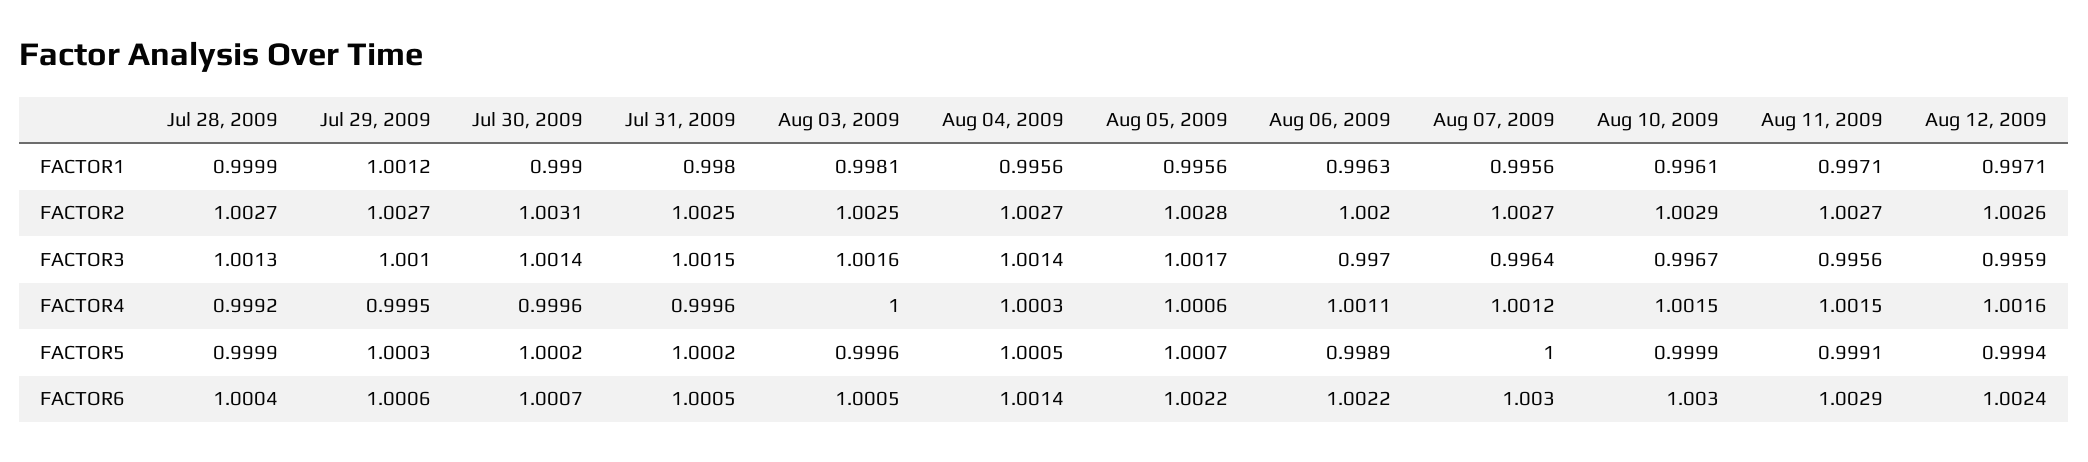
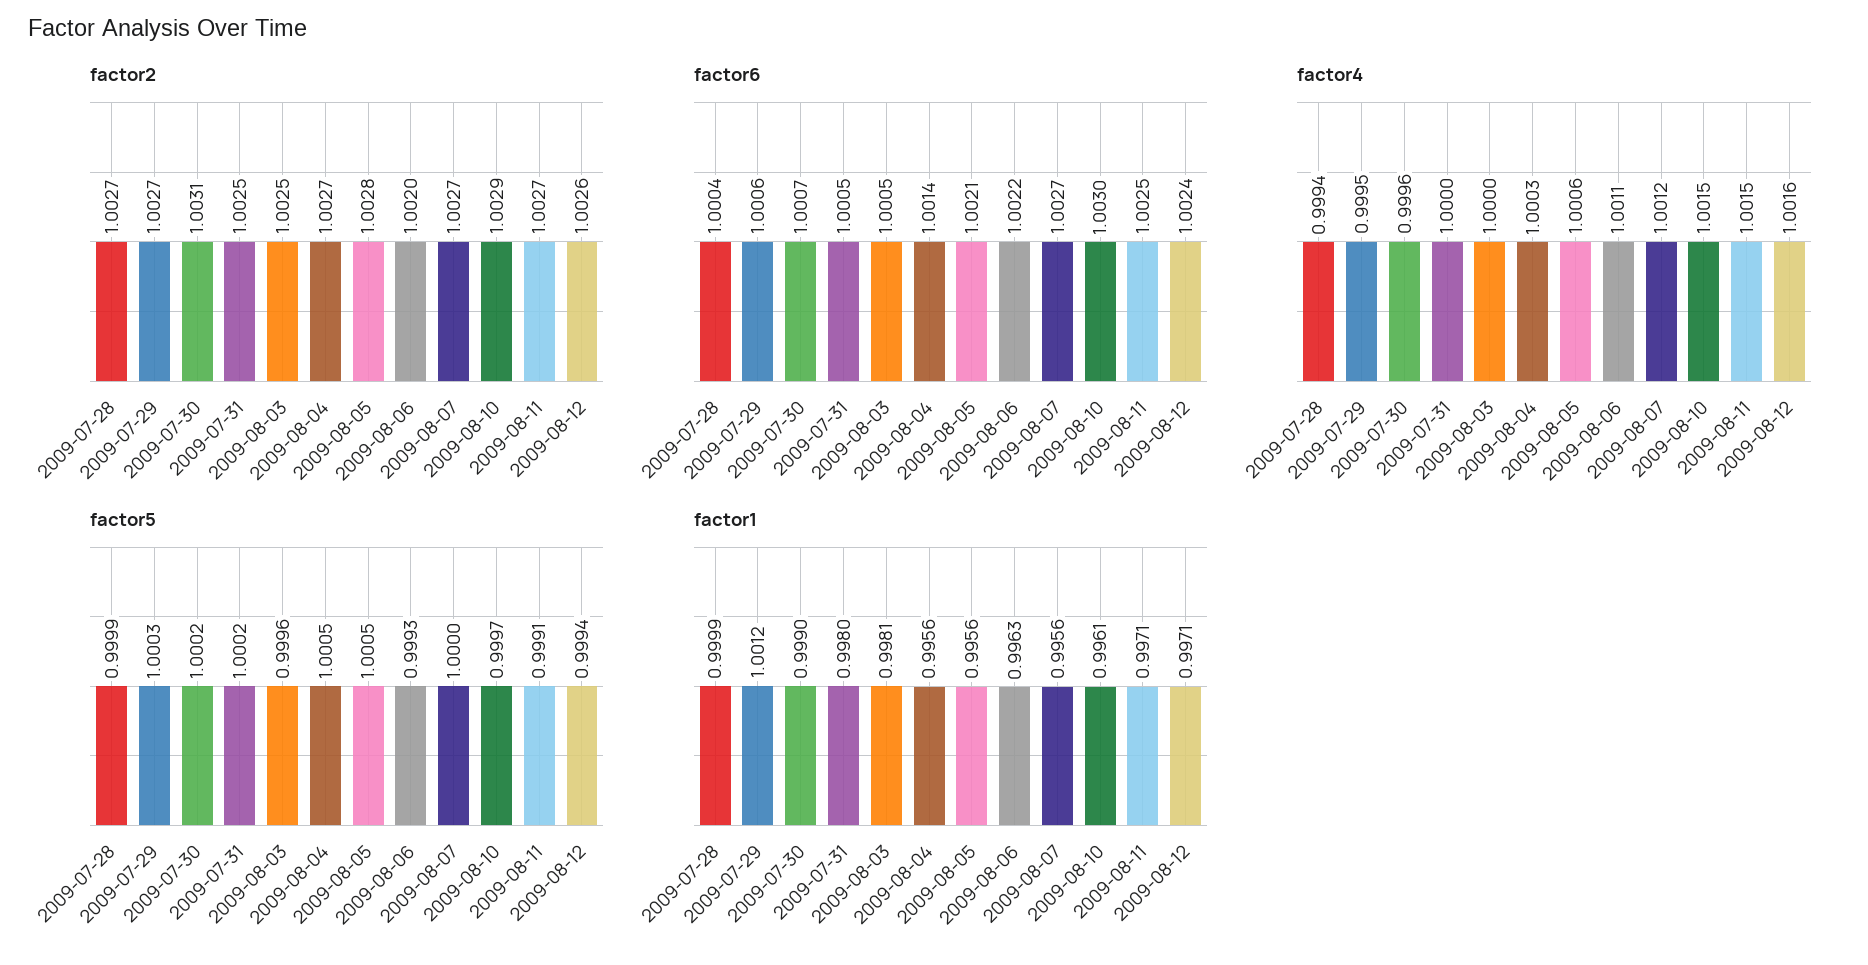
FACTOR3, Jul 28, 2009: 1.0013 -> none
FACTOR3, Jul 29, 2009: 1.001 -> none
FACTOR3, Jul 30, 2009: 1.0014 -> none
FACTOR3, Jul 31, 2009: 1.0015 -> none
FACTOR3, Aug 03, 2009: 1.0016 -> none
FACTOR3, Aug 04, 2009: 1.0014 -> none
FACTOR3, Aug 05, 2009: 1.0017 -> none
FACTOR3, Aug 06, 2009: 0.997 -> none
FACTOR3, Aug 07, 2009: 0.9964 -> none
FACTOR3, Aug 10, 2009: 0.9967 -> none
FACTOR3, Aug 11, 2009: 0.9956 -> none
FACTOR3, Aug 12, 2009: 0.9959 -> none
FACTOR4, Jul 28, 2009: 0.9992 -> 0.9994
FACTOR4, Jul 31, 2009: 0.9996 -> 1
FACTOR5, Aug 05, 2009: 1.0007 -> 1.0005
FACTOR5, Aug 06, 2009: 0.9989 -> 0.9993
FACTOR5, Aug 10, 2009: 0.9999 -> 0.9997
FACTOR6, Aug 05, 2009: 1.0022 -> 1.0021
FACTOR6, Aug 07, 2009: 1.003 -> 1.0027
FACTOR6, Aug 11, 2009: 1.0029 -> 1.0025

